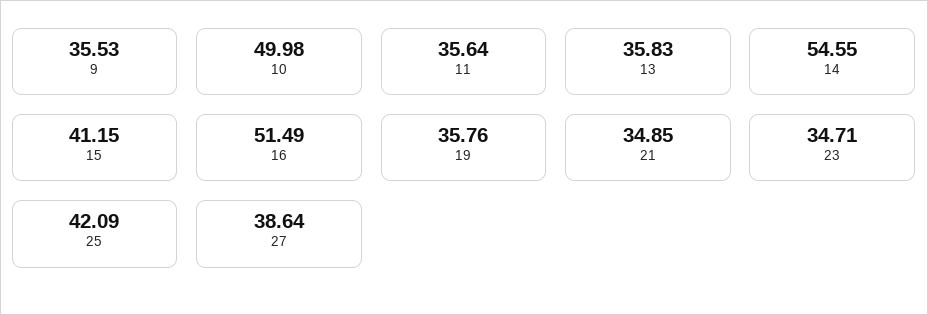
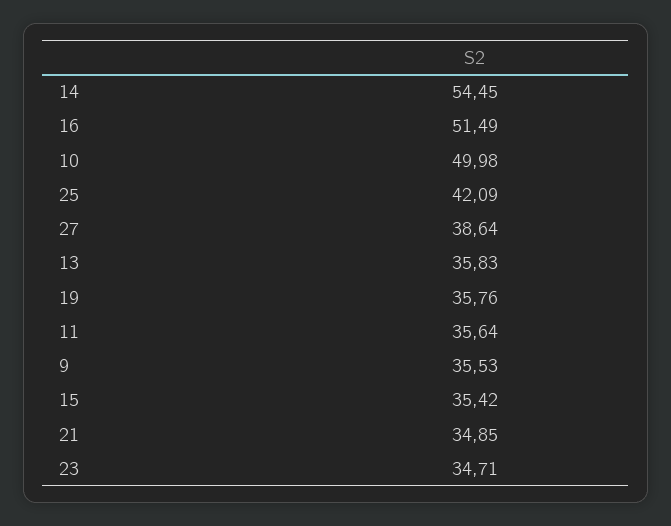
14: 54.55 -> 54.45
15: 41.15 -> 35.42

